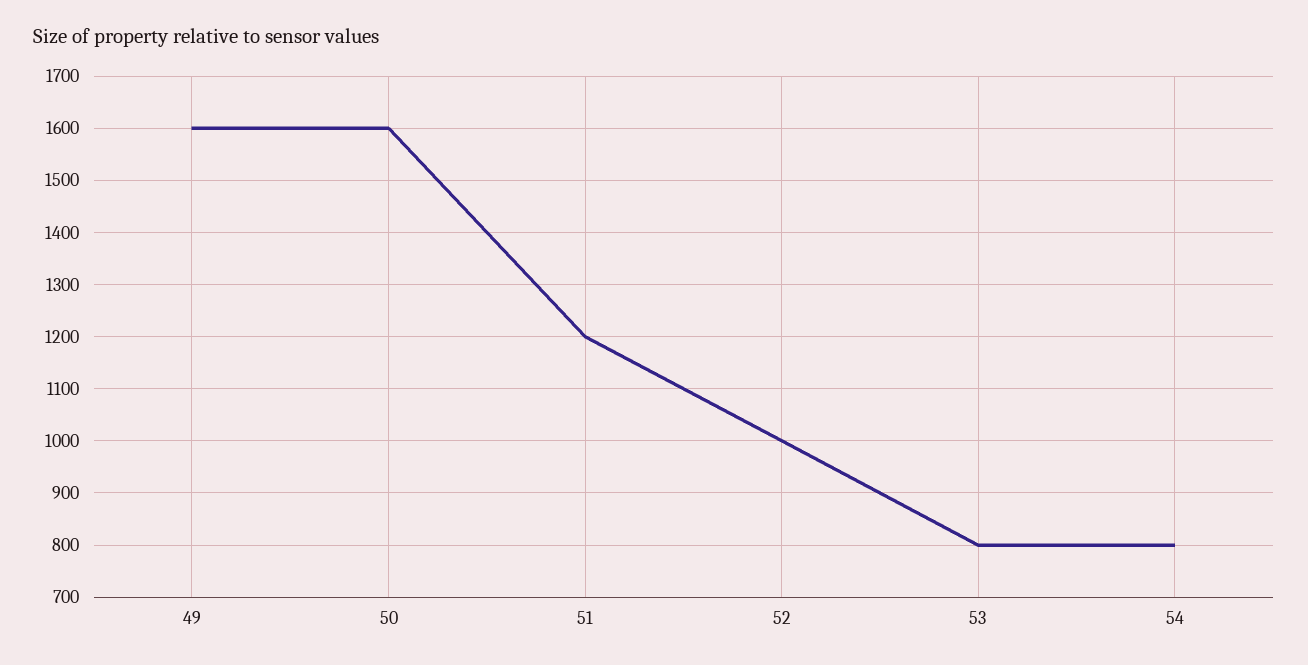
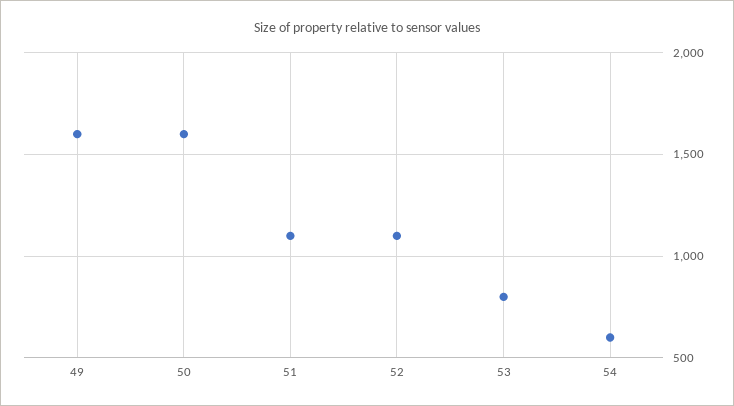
51: 1200 -> 1100
52: 1000 -> 1100
54: 800 -> 600

